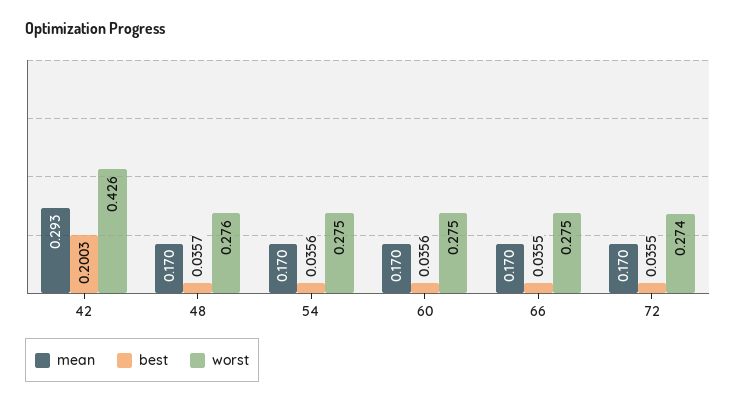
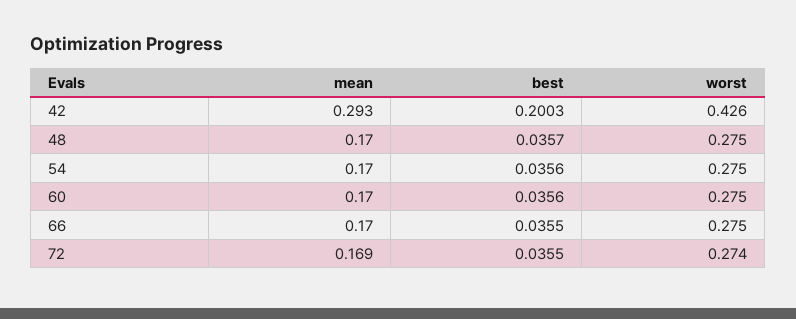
worst, 48: 0.276 -> 0.275
mean, 72: 0.17 -> 0.169

